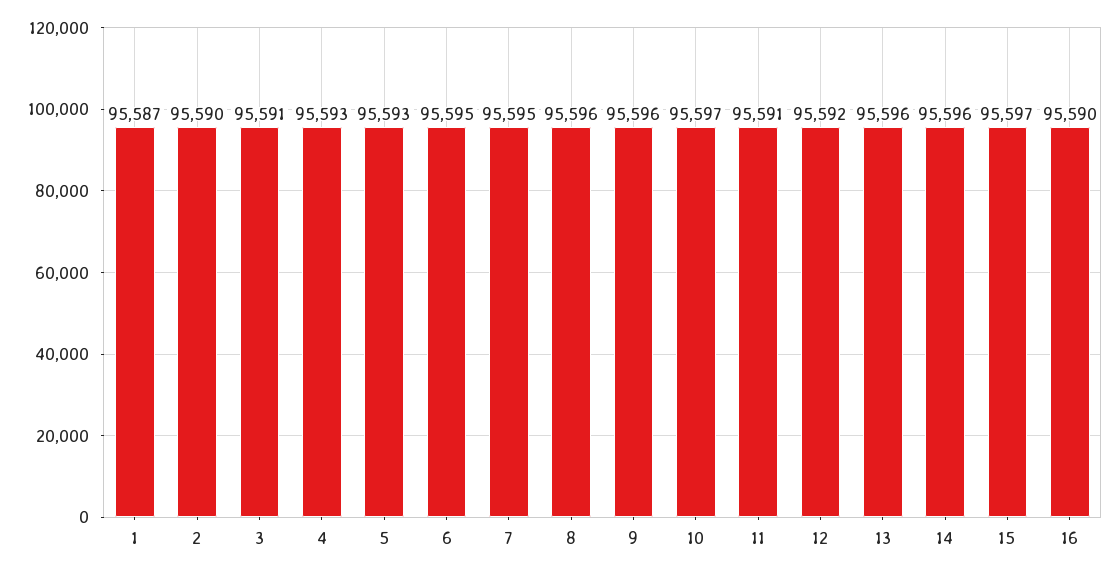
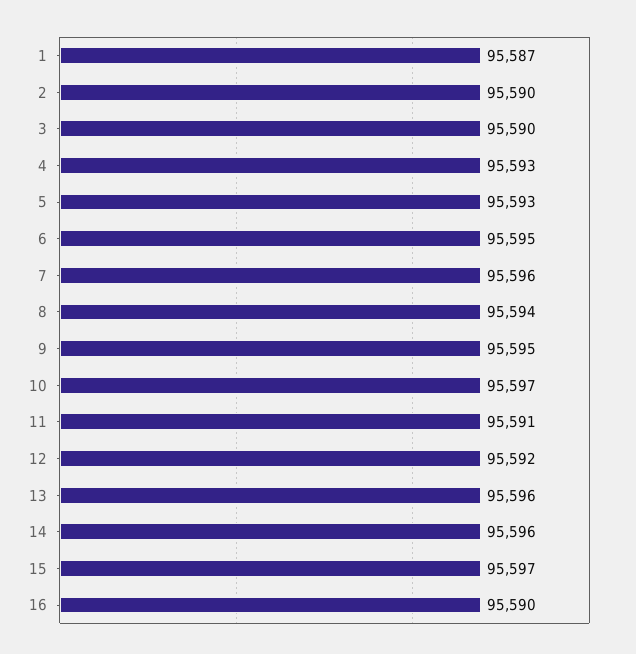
3: 95591 -> 95590
7: 95595 -> 95596
8: 95596 -> 95594
9: 95596 -> 95595

